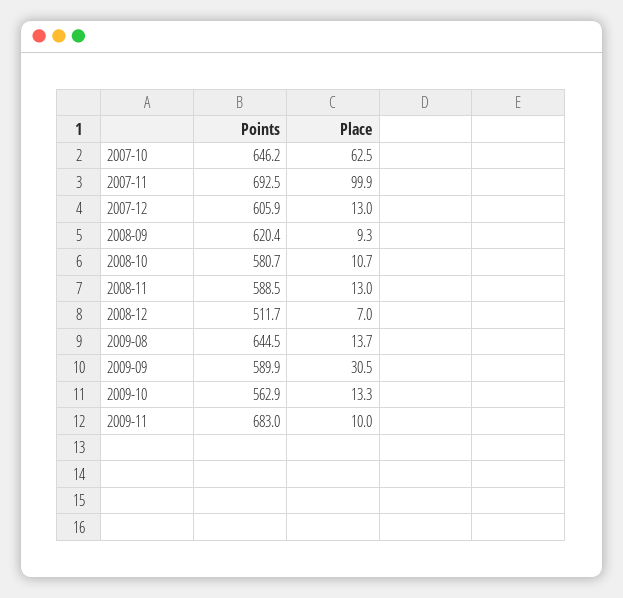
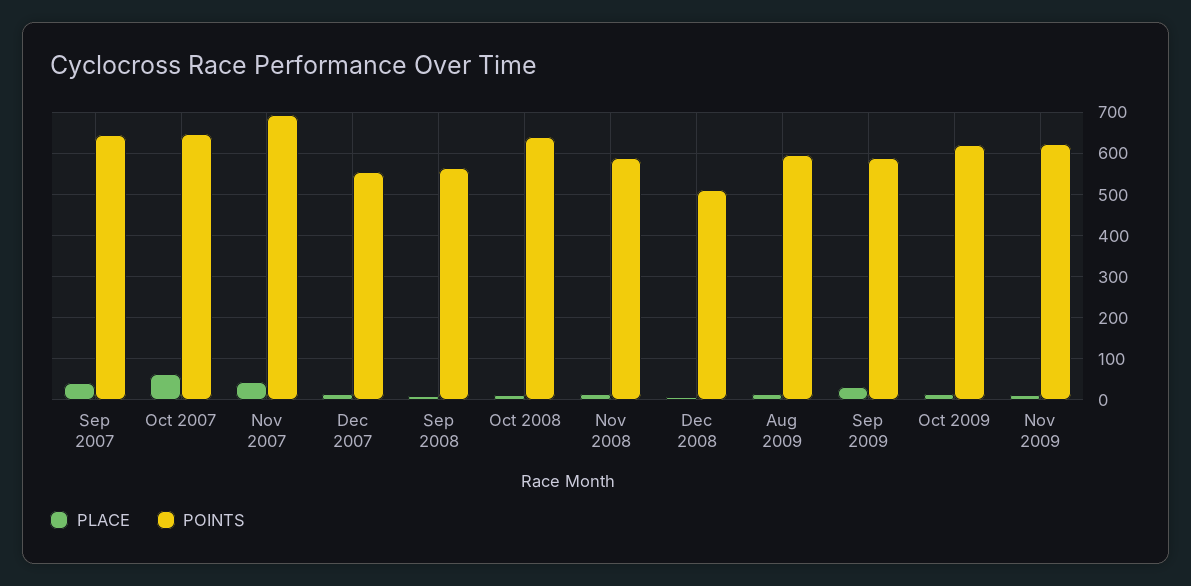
Place, 2007-11: 99.9 -> 40
Points, 2007-12: 605.9 -> 560
Points, 2008-09: 620.4 -> 560
Points, 2008-10: 580.7 -> 640
Points, 2009-08: 644.5 -> 600
Points, 2009-10: 562.9 -> 620
Points, 2009-11: 683 -> 620
Place, Sep 2007: none -> 40
Points, Sep 2007: none -> 640

